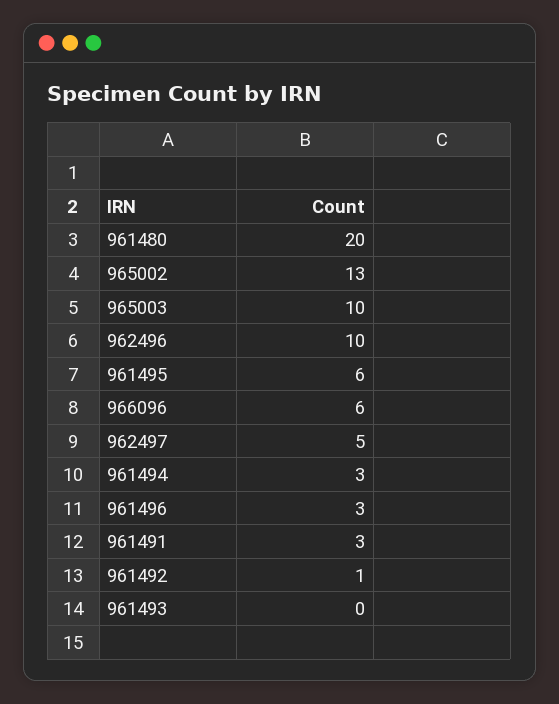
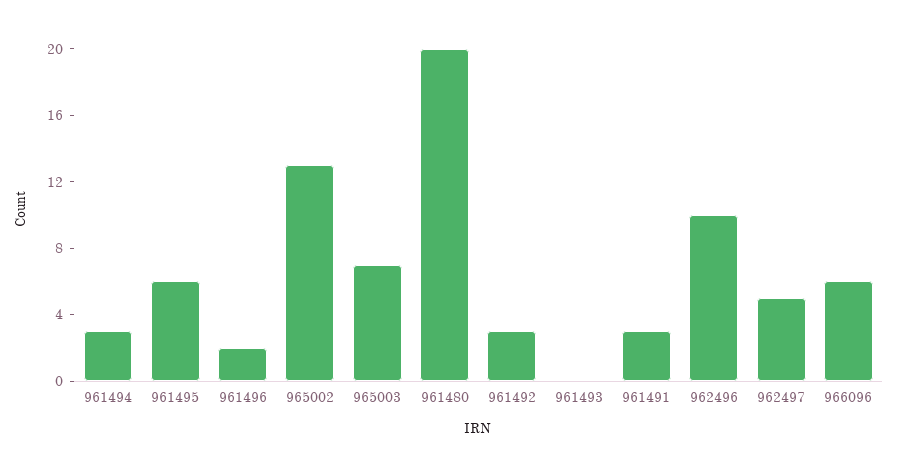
965003: 10 -> 7
961496: 3 -> 2
961492: 1 -> 3

